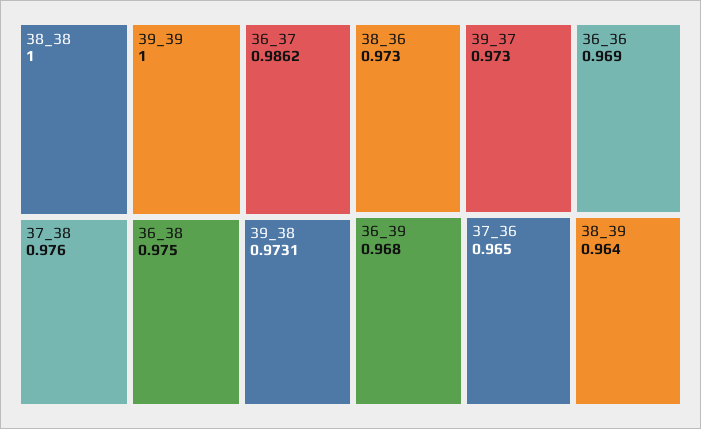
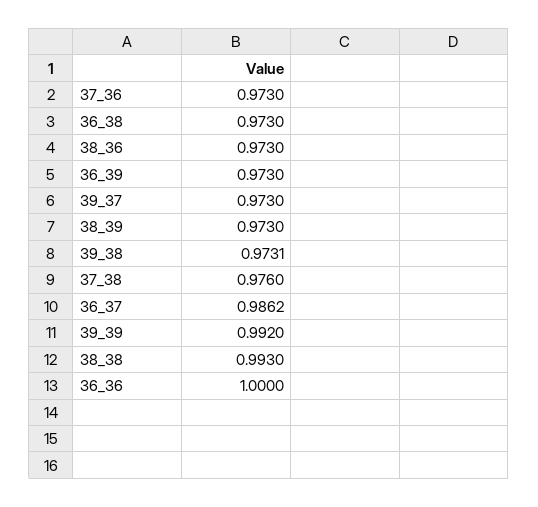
38_38: 1 -> 0.993
39_39: 1 -> 0.992
36_38: 0.975 -> 0.973
36_36: 0.969 -> 1
36_39: 0.968 -> 0.973
37_36: 0.965 -> 0.973
38_39: 0.964 -> 0.973

